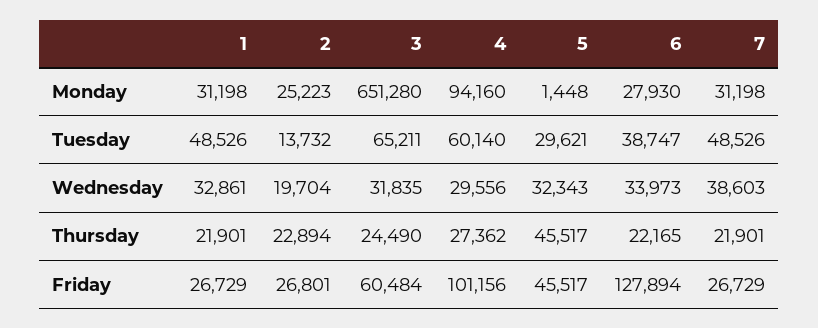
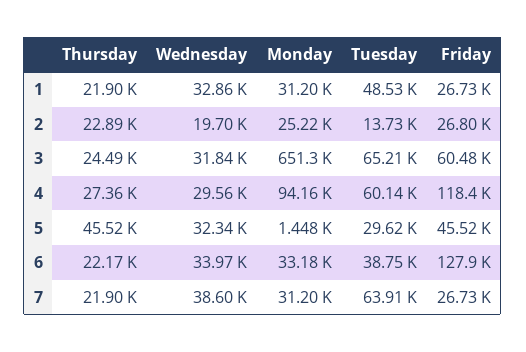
6, Monday: 27930 -> 33180
7, Tuesday: 48526 -> 63910
4, Friday: 101156 -> 118400

